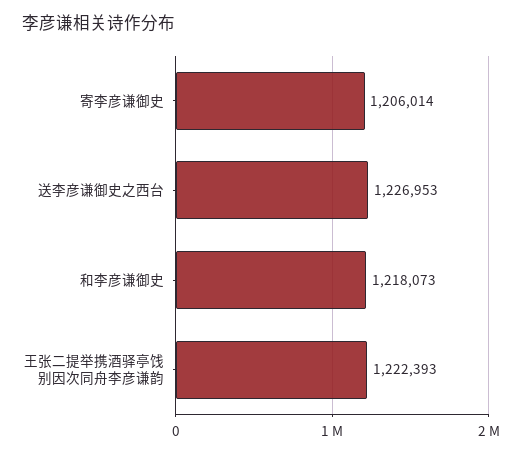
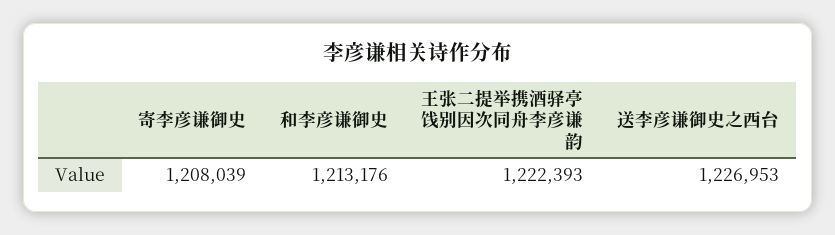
寄李彦谦御史: 1206014 -> 1208039
和李彦谦御史: 1218073 -> 1213176

